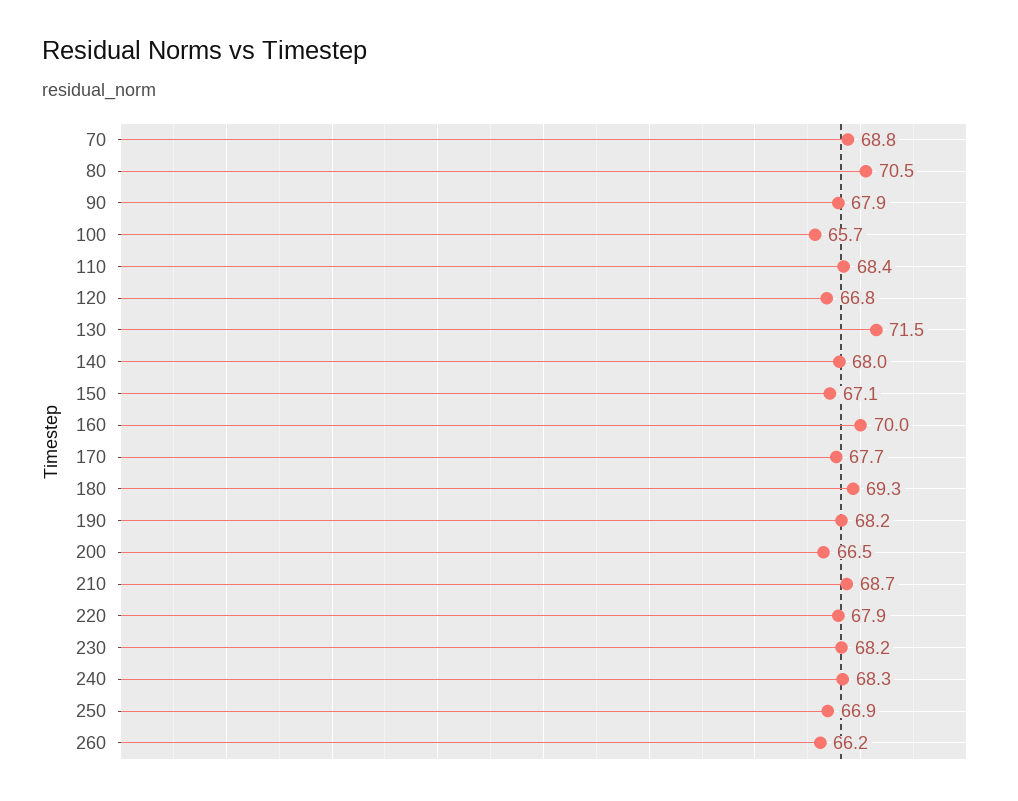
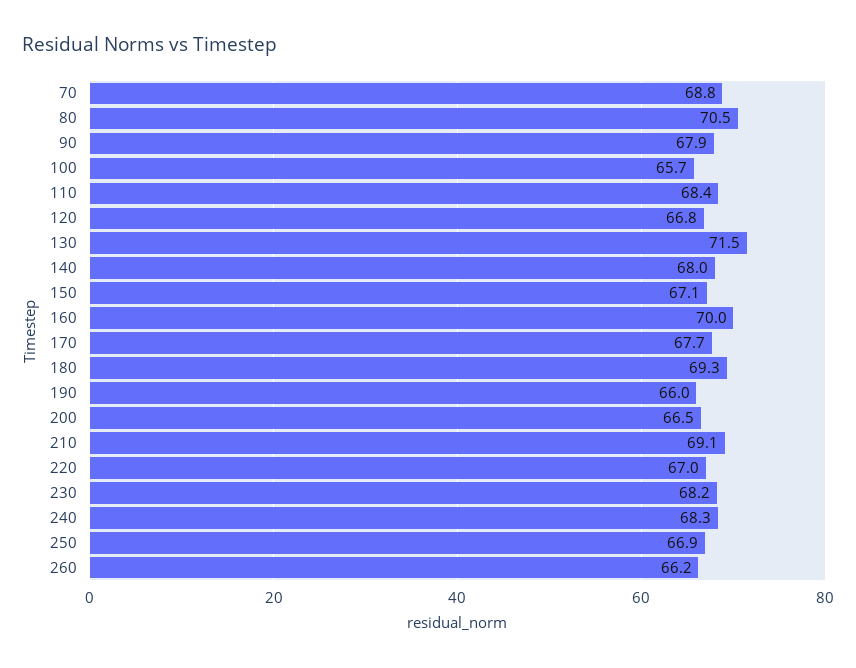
190: 68.2 -> 66
210: 68.7 -> 69.1
220: 67.9 -> 67

